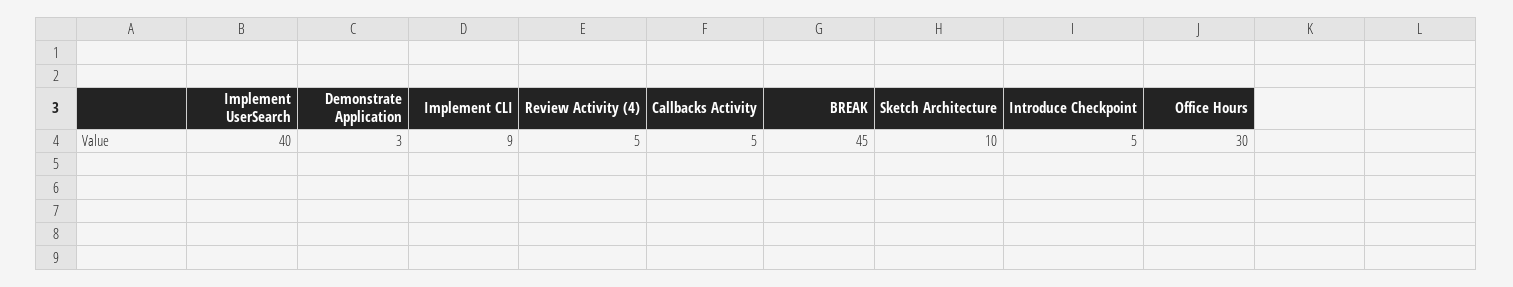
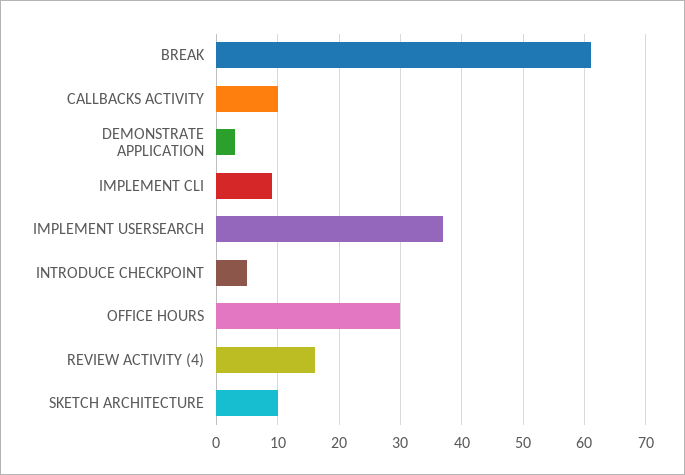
Implement UserSearch: 40 -> 37
Review Activity (4): 5 -> 16
Callbacks Activity: 5 -> 10
BREAK: 45 -> 61

